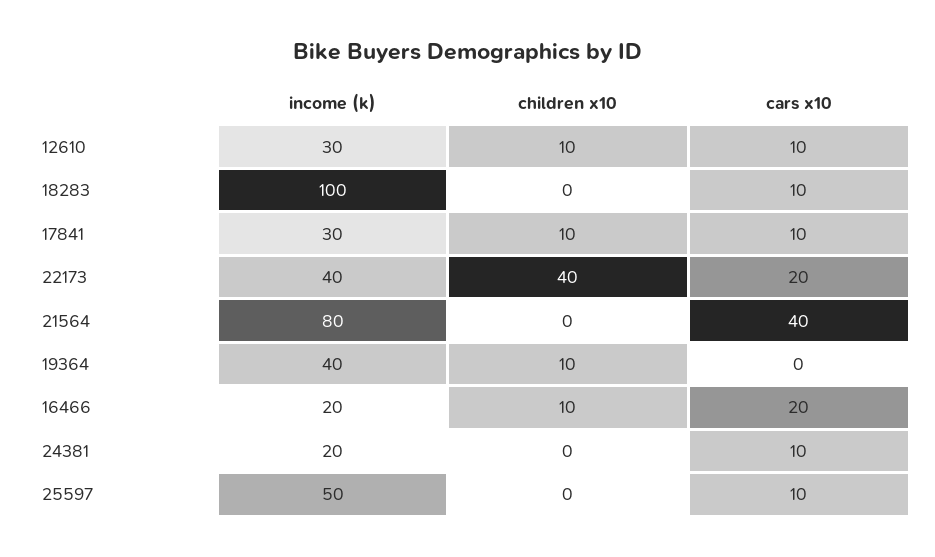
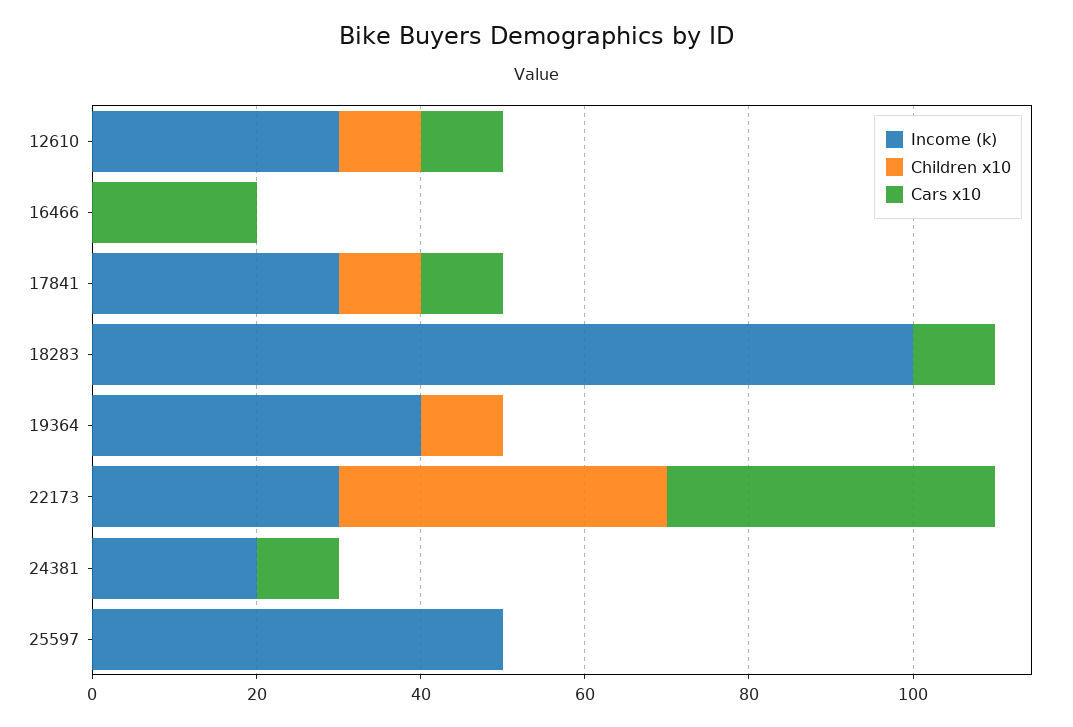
income (k), 22173: 40 -> 30
cars x10, 22173: 20 -> 40
income (k), 21564: 80 -> none
children x10, 21564: 0 -> none
cars x10, 21564: 40 -> none
income (k), 16466: 20 -> 0
children x10, 16466: 10 -> 0
cars x10, 25597: 10 -> 0

